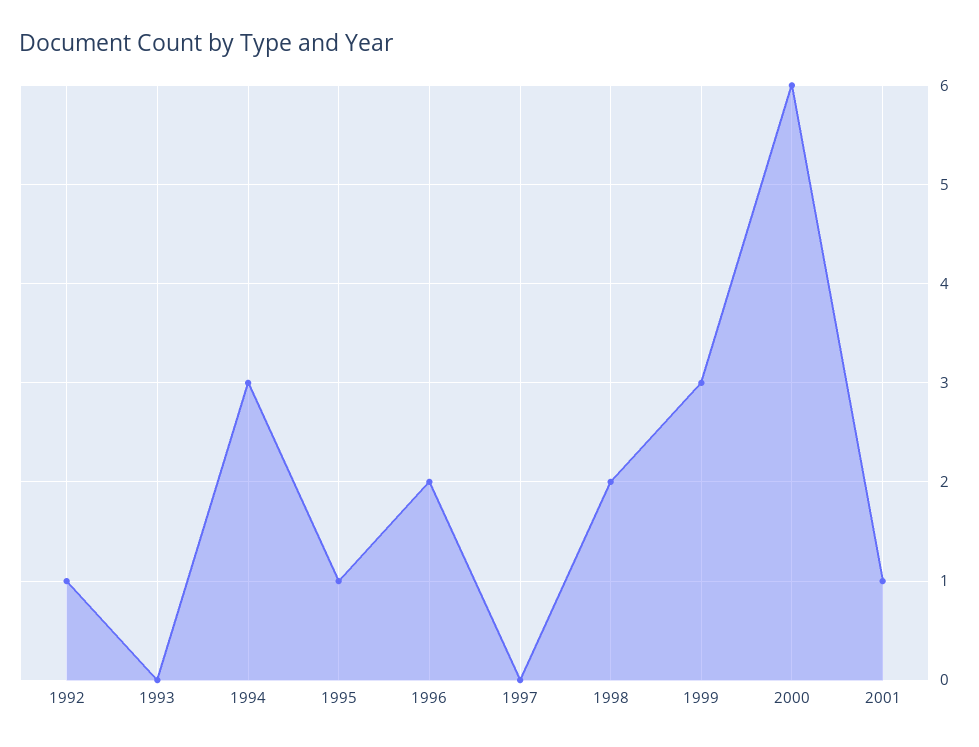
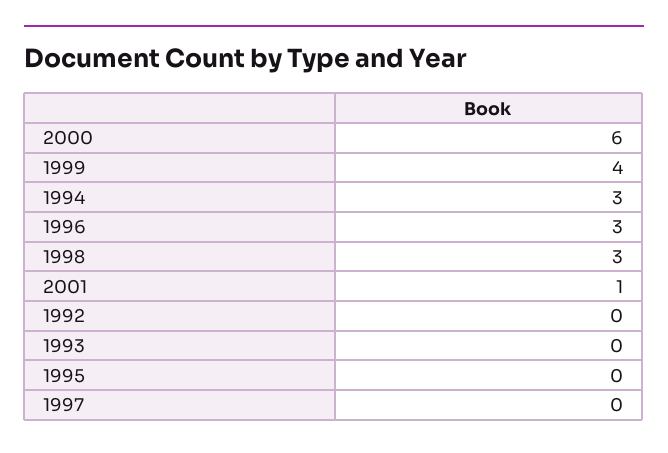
1992: 1 -> 0
1995: 1 -> 0
1996: 2 -> 3
1998: 2 -> 3
1999: 3 -> 4

